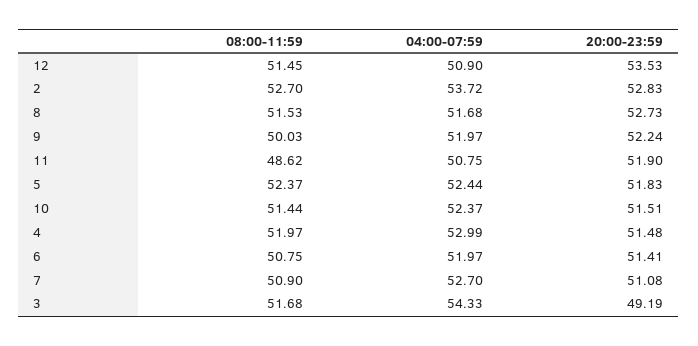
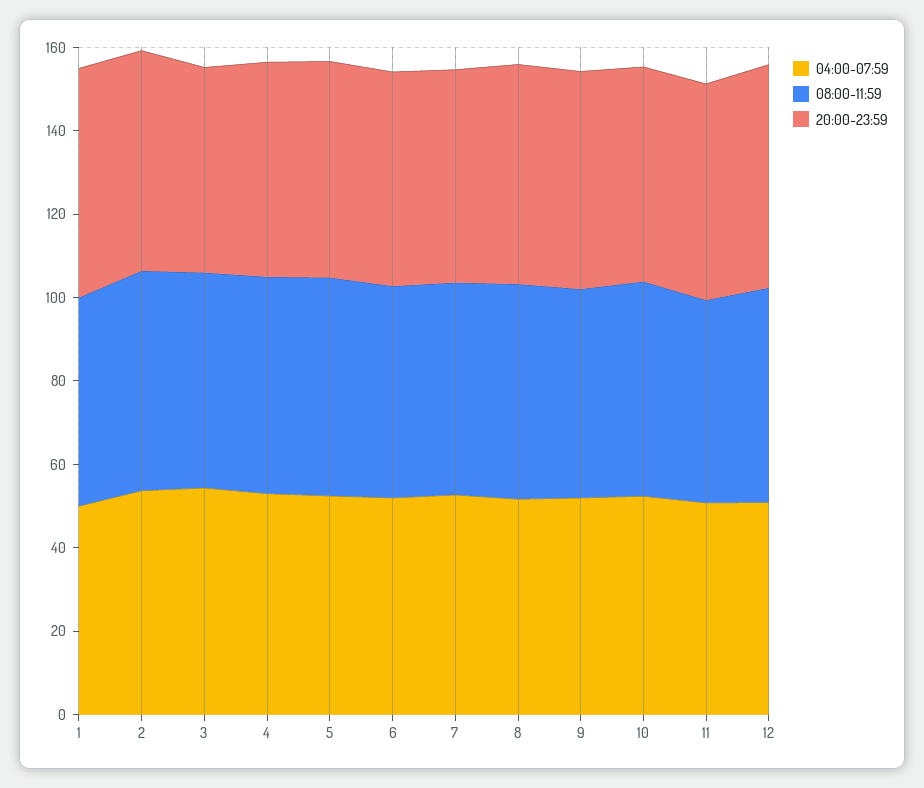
04:00-07:59, 1: none -> 50
08:00-11:59, 1: none -> 50
20:00-23:59, 1: none -> 55

